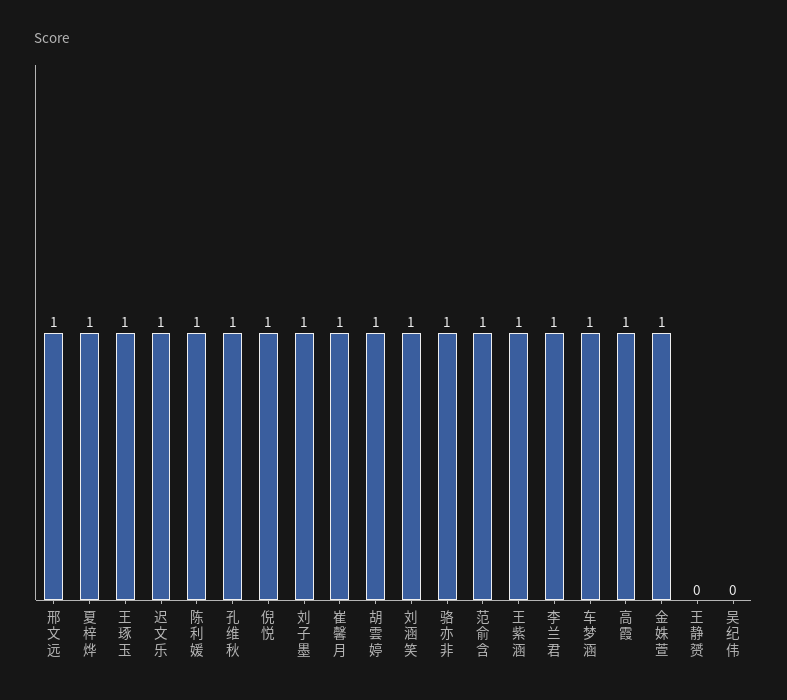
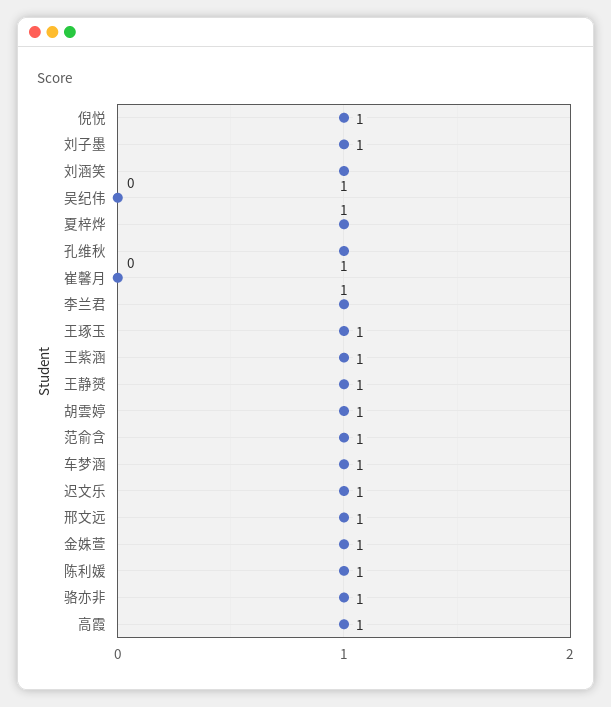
崔馨月: 1 -> 0
王静赟: 0 -> 1

